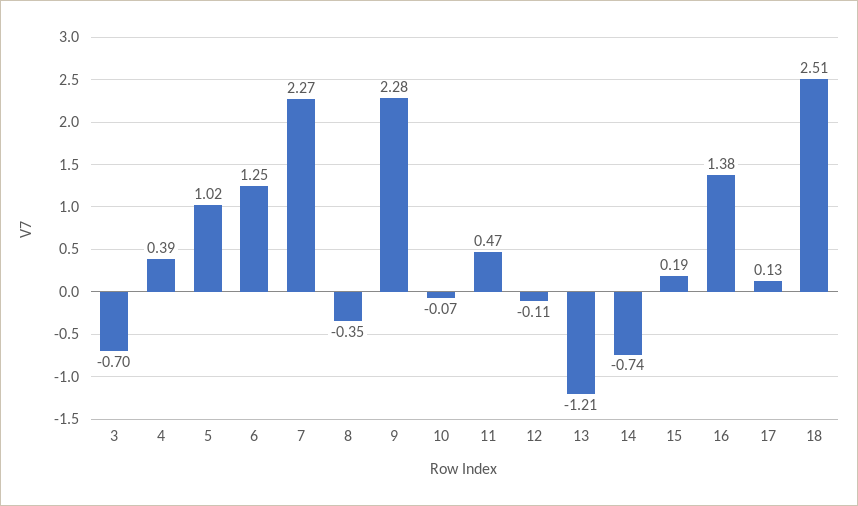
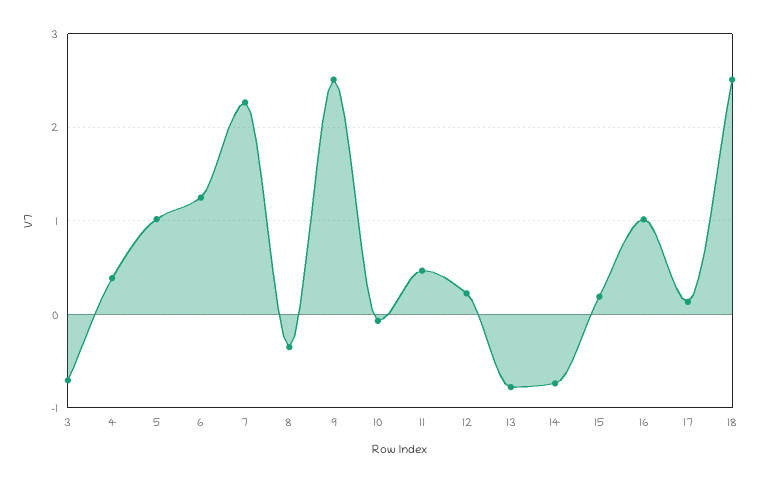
9: 2.28 -> 2.5
12: -0.11 -> 0.2
13: -1.21 -> -0.8
16: 1.38 -> 1

